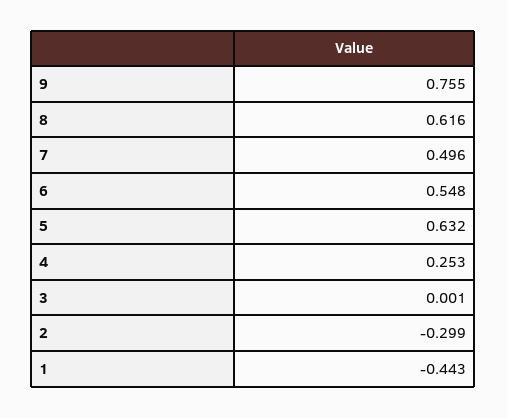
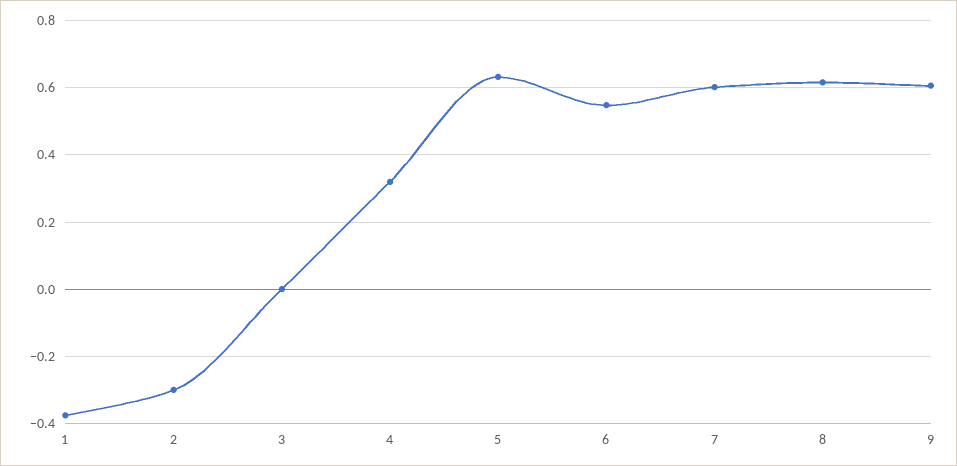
9: 0.755 -> 0.6
7: 0.496 -> 0.6
4: 0.253 -> 0.32
1: -0.443 -> -0.38

